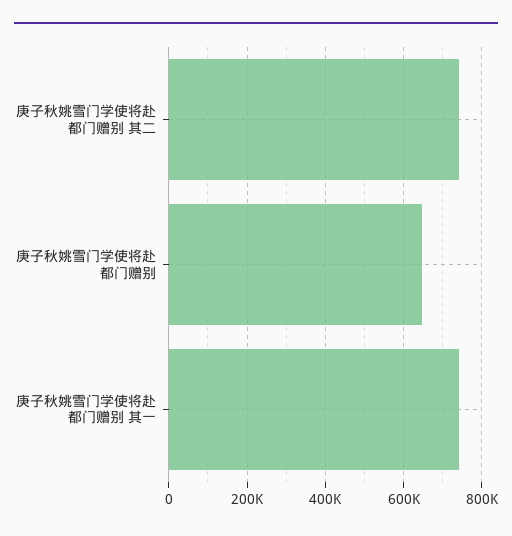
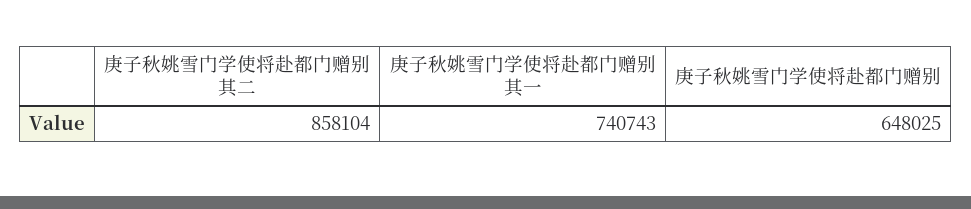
庚子秋姚雪门学使将赴都门赠别 其二: 740000 -> 858104

